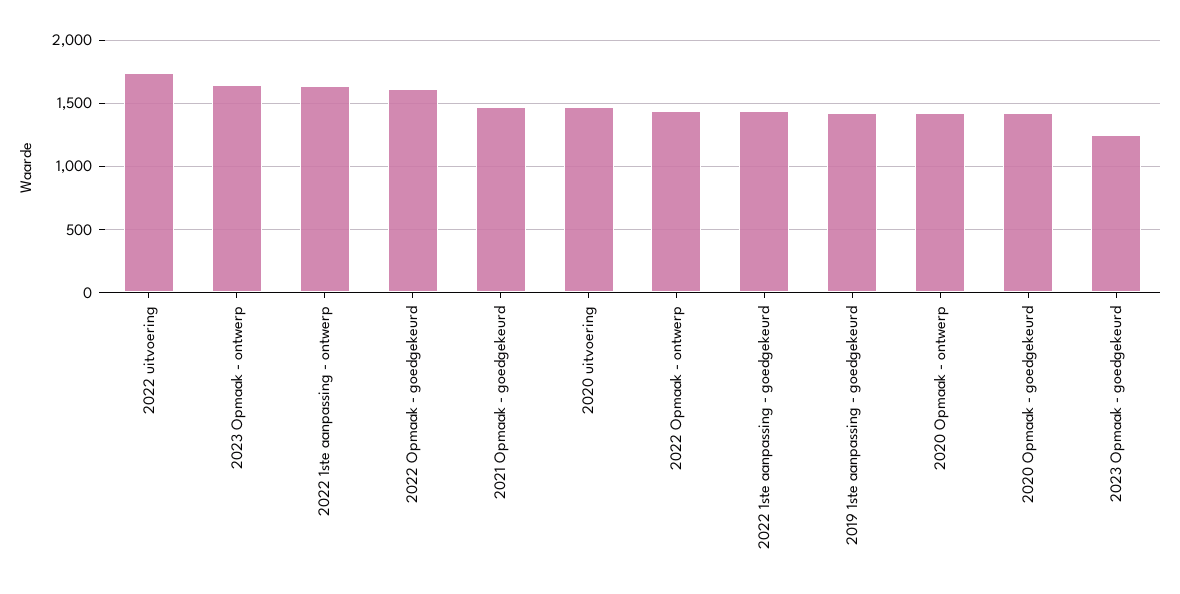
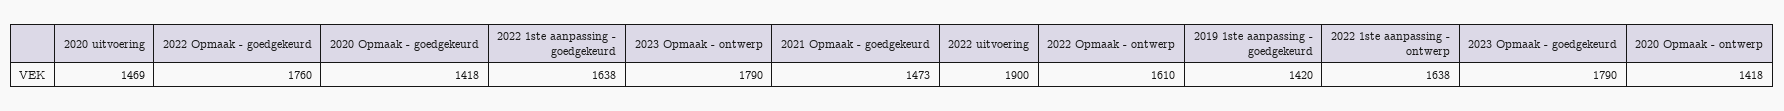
2022 uitvoering: 1750 -> 1900
2023 Opmaak - ontwerp: 1650 -> 1790
2022 Opmaak - goedgekeurd: 1600 -> 1760
2022 Opmaak - ontwerp: 1450 -> 1610
2022 1ste aanpassing - goedgekeurd: 1450 -> 1638
2023 Opmaak - goedgekeurd: 1250 -> 1790

